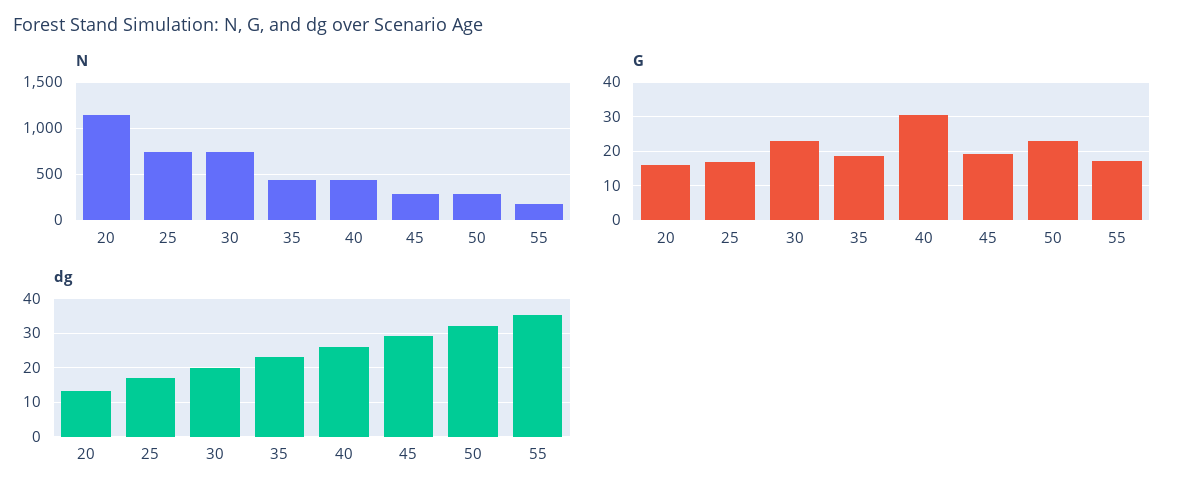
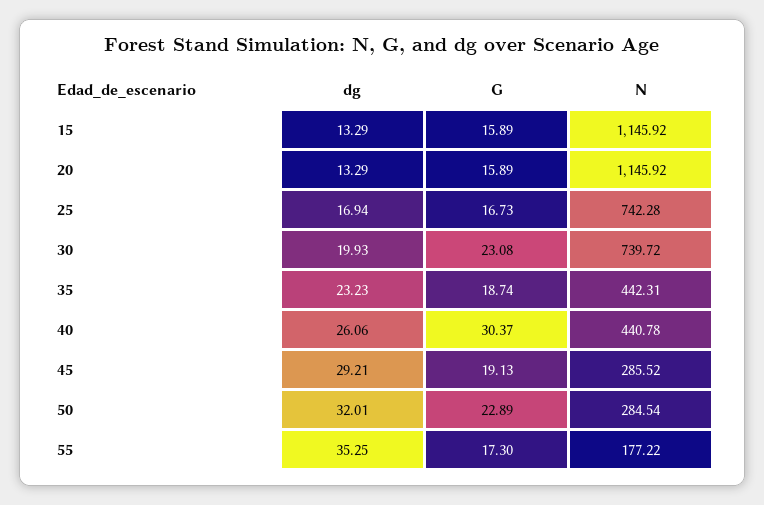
dg, 15: none -> 13.29
G, 15: none -> 15.89
N, 15: none -> 1145.92

